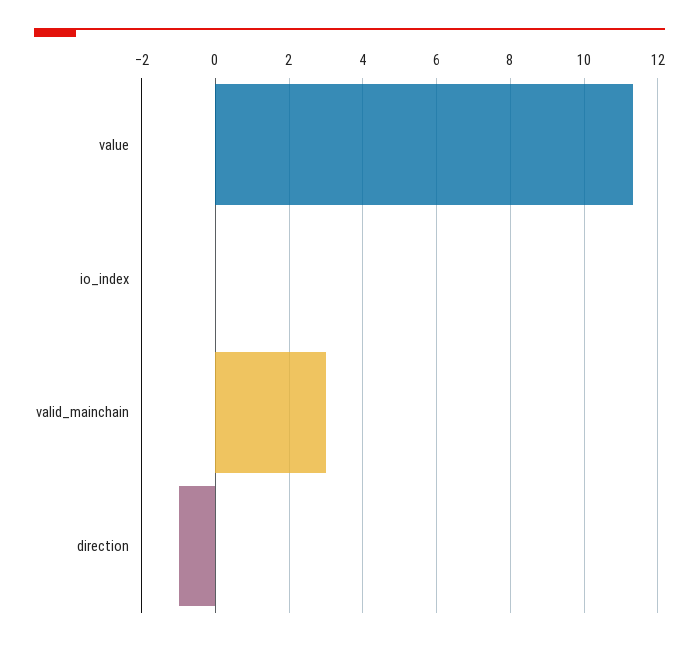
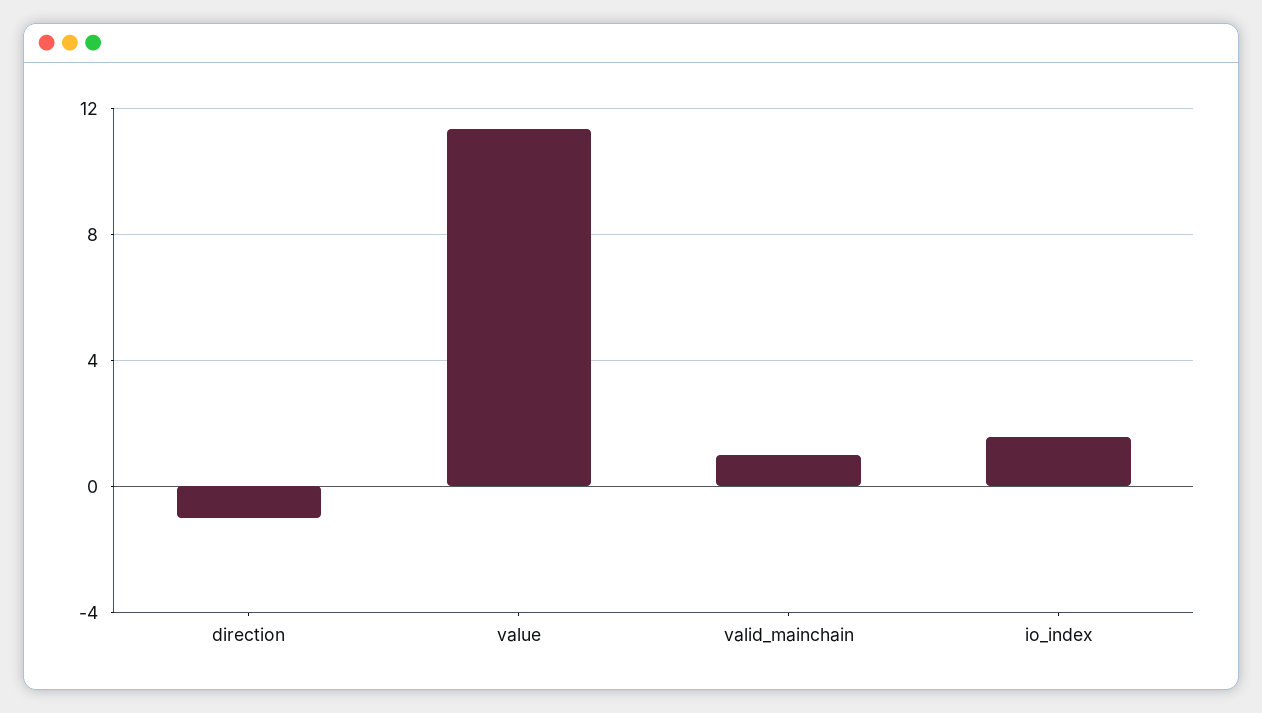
io_index: 0 -> 1.5
valid_mainchain: 3 -> 1

